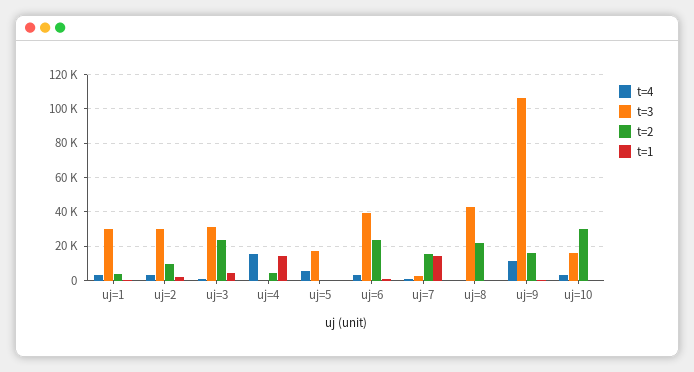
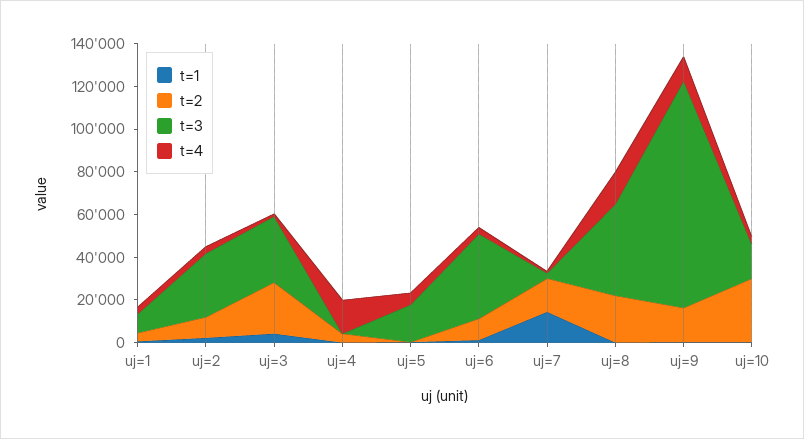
t=3, uj=1: 30000 -> 10000
t=1, uj=4: 15000 -> 0
t=2, uj=6: 25000 -> 10000
t=4, uj=8: 0 -> 15000

